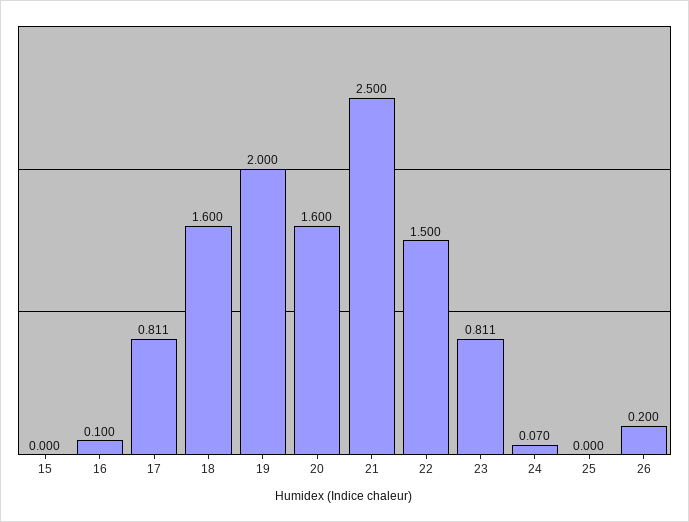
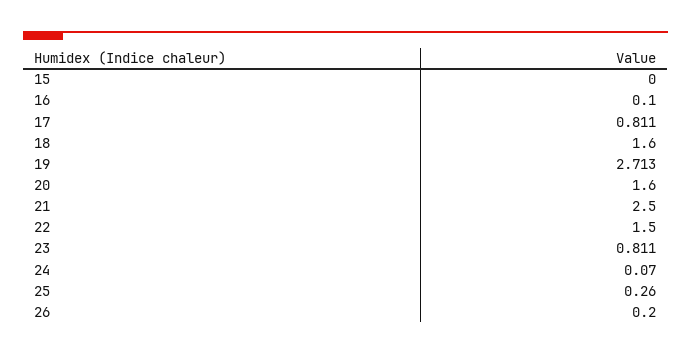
19: 2 -> 2.713
25: 0 -> 0.26

